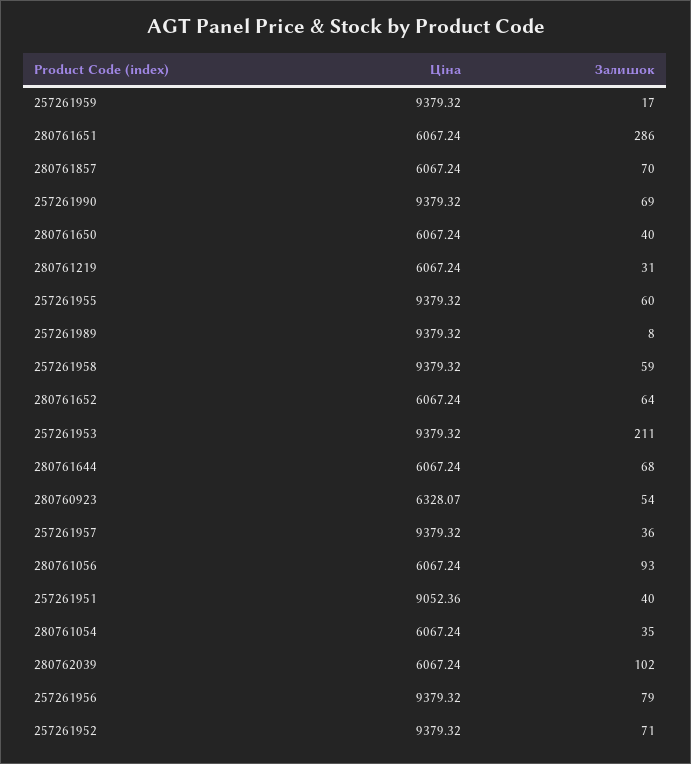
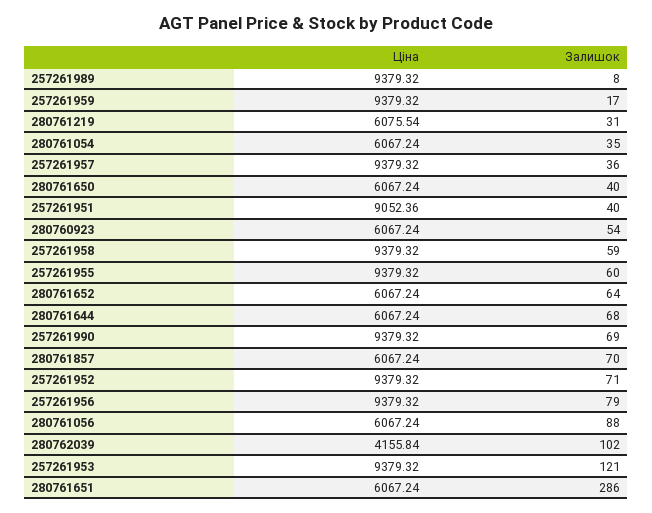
Ціна, 280761219: 6067.24 -> 6075.54
Залишок, 257261953: 211 -> 121
Ціна, 280760923: 6328.07 -> 6067.24
Залишок, 280761056: 93 -> 88
Ціна, 280762039: 6067.24 -> 4155.84

